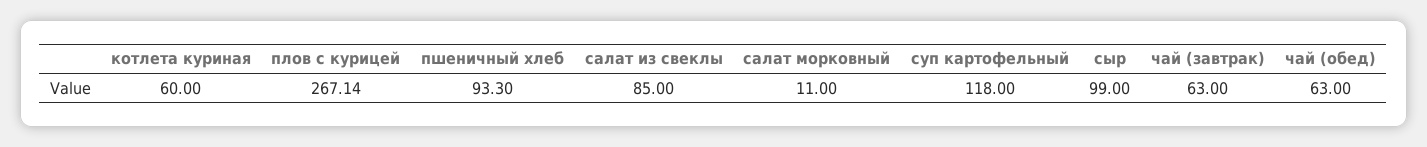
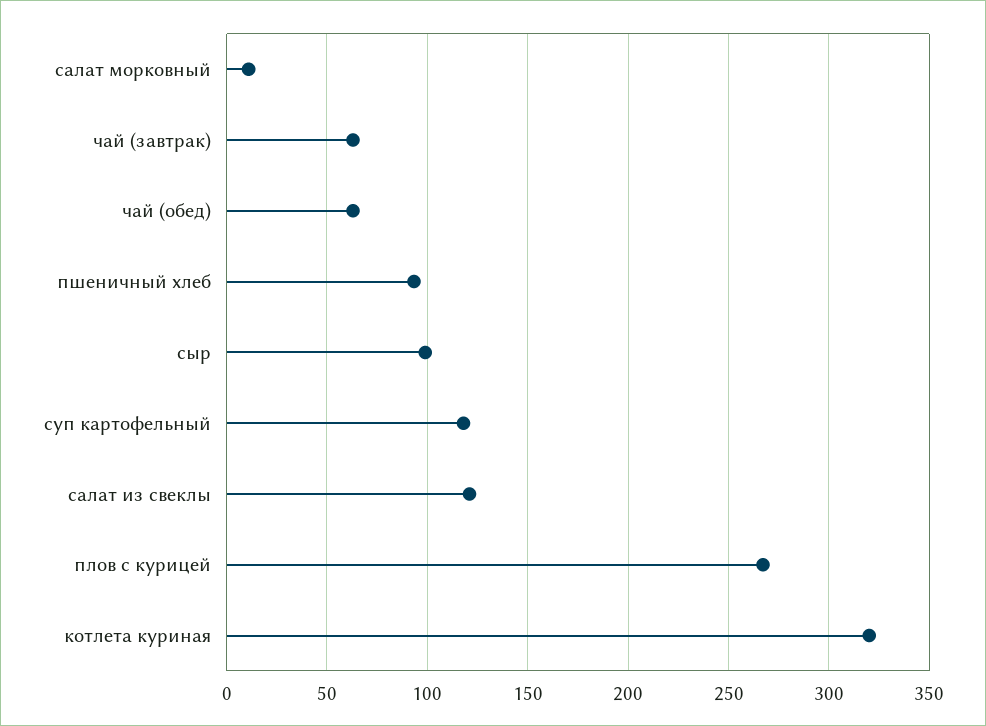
котлета куриная: 60 -> 320
салат из свеклы: 85 -> 120

